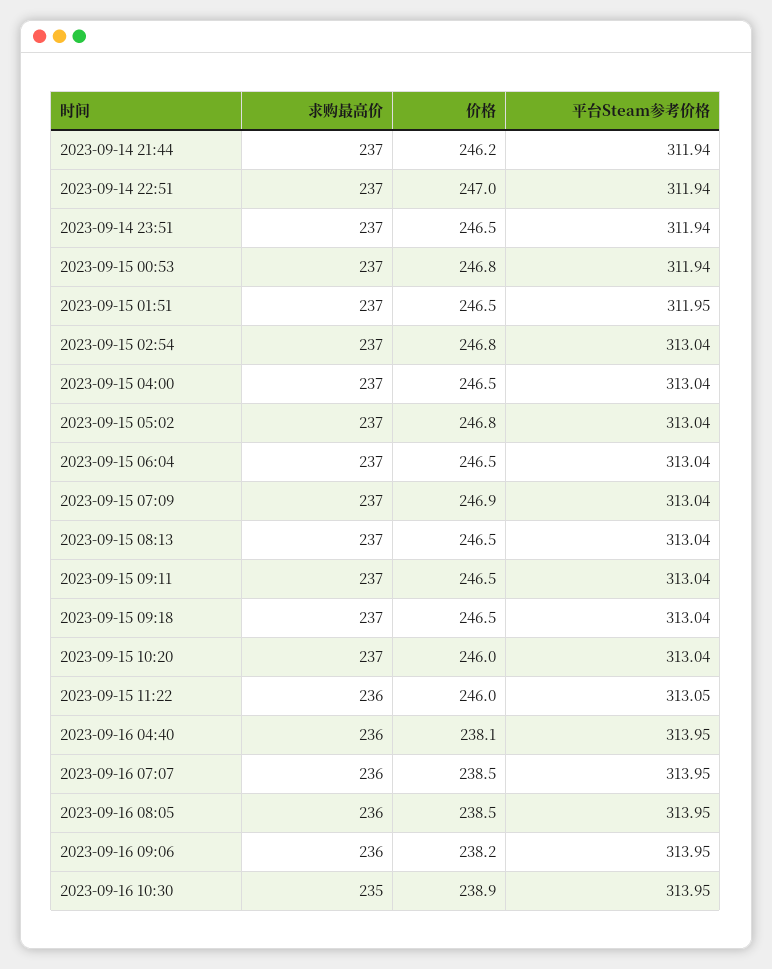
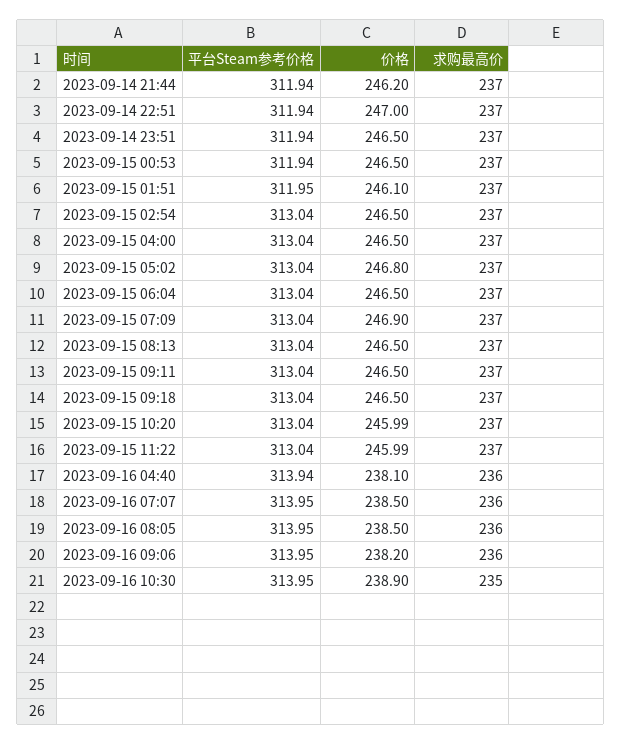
价格, 2023-09-15 00:53: 246.8 -> 246.5
价格, 2023-09-15 01:51: 246.5 -> 246.1
价格, 2023-09-15 02:54: 246.8 -> 246.5
求购最高价, 2023-09-15 11:22: 236 -> 237
平台Steam参考价格, 2023-09-15 11:22: 313.05 -> 313.04
平台Steam参考价格, 2023-09-16 04:40: 313.95 -> 313.94

